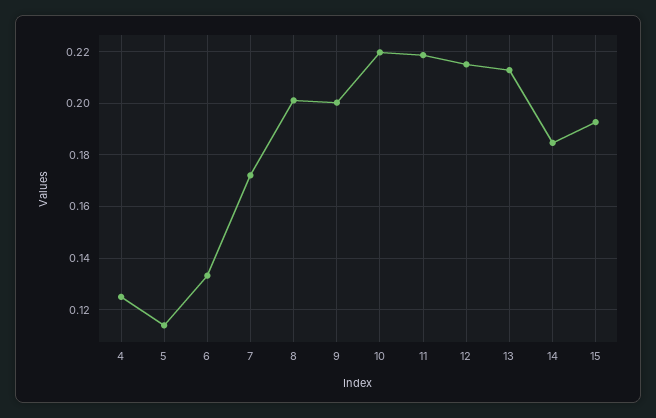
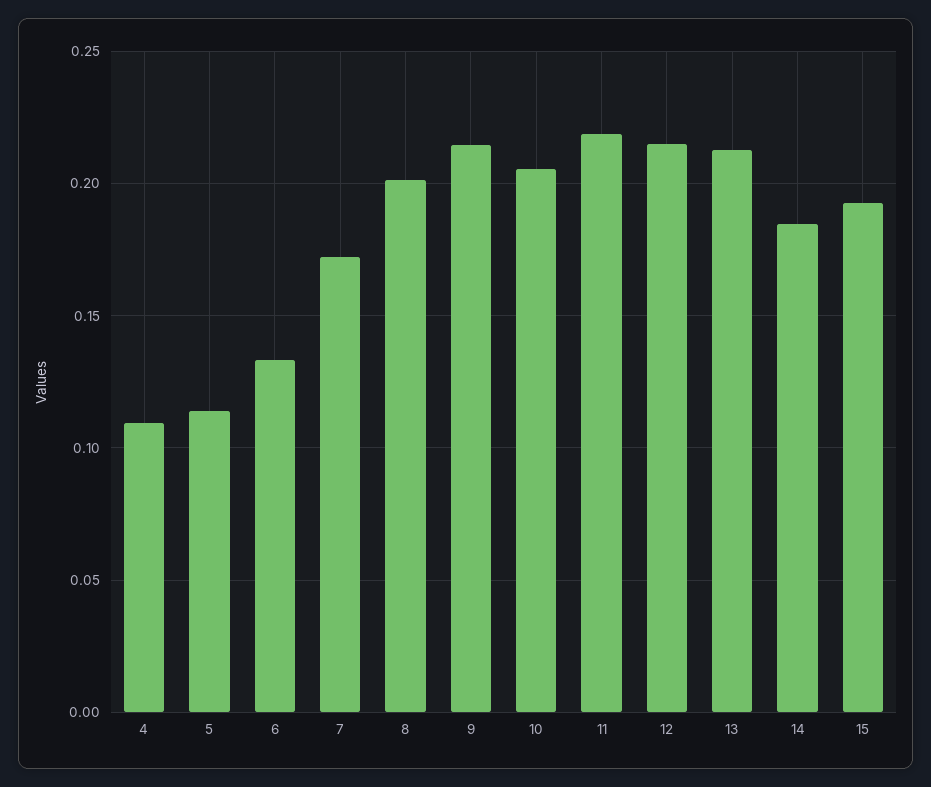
4: 0.125 -> 0.11
9: 0.2 -> 0.215
10: 0.22 -> 0.205

